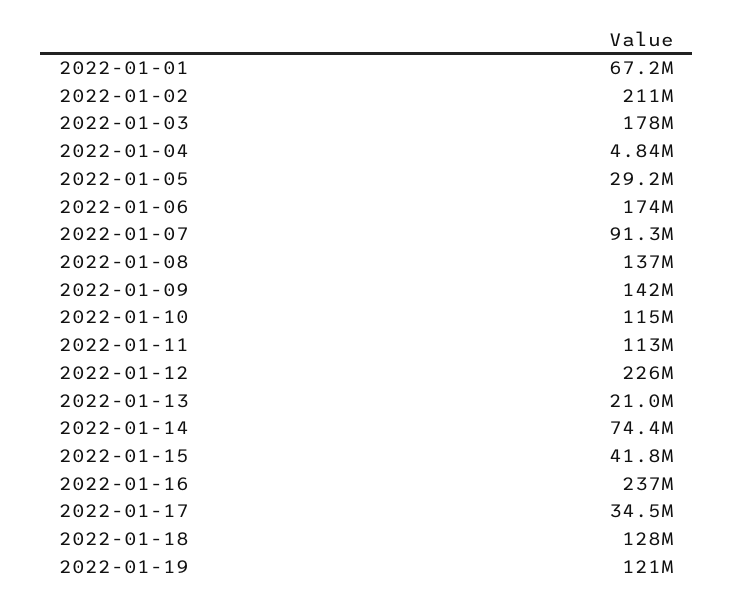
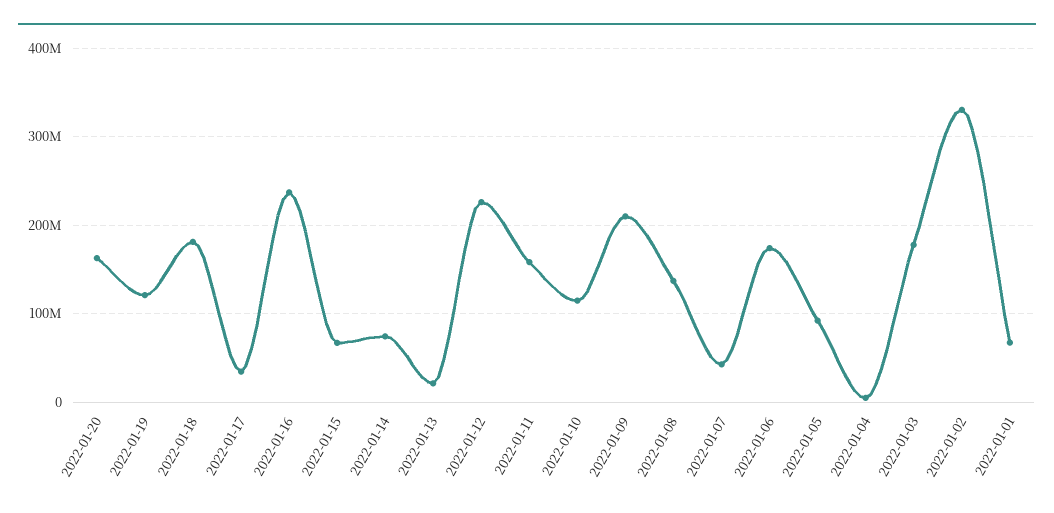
2022-01-02: 211000000 -> 330000000
2022-01-05: 29200000 -> 90000000
2022-01-07: 91300000 -> 40000000
2022-01-09: 142000000 -> 210000000
2022-01-11: 113000000 -> 160000000
2022-01-15: 41800000 -> 70000000
2022-01-18: 128000000 -> 180000000
2022-01-20: none -> 160000000

